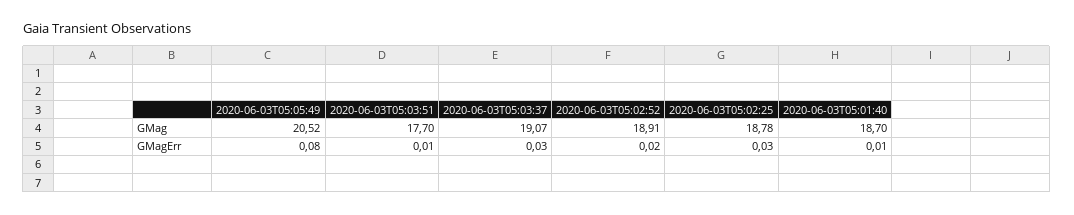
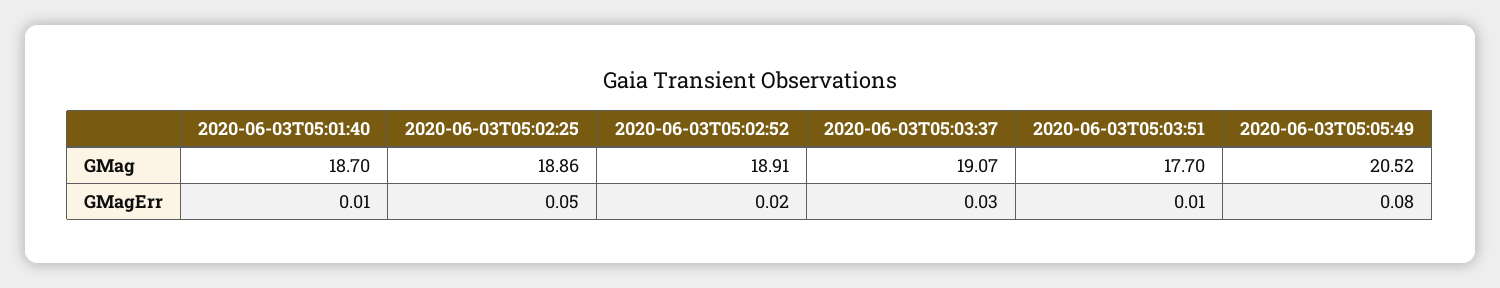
2020-06-03T05:02:25, GMag: 18.78 -> 18.86
2020-06-03T05:02:25, GMagErr: 0.03 -> 0.05

